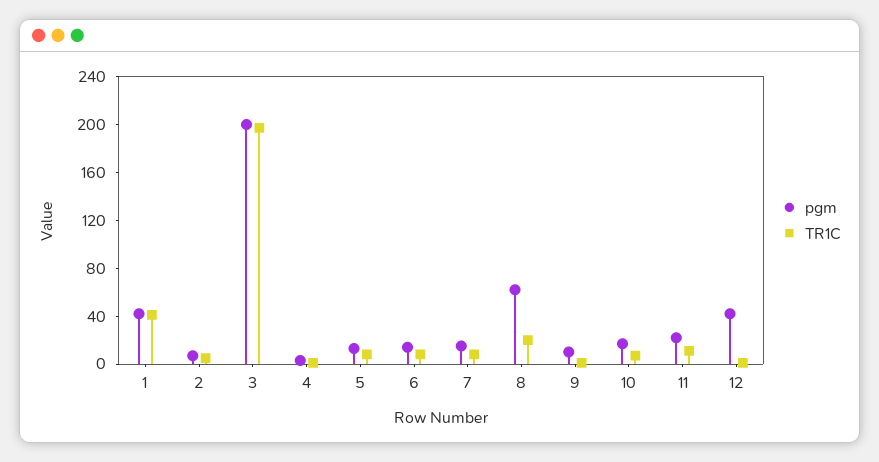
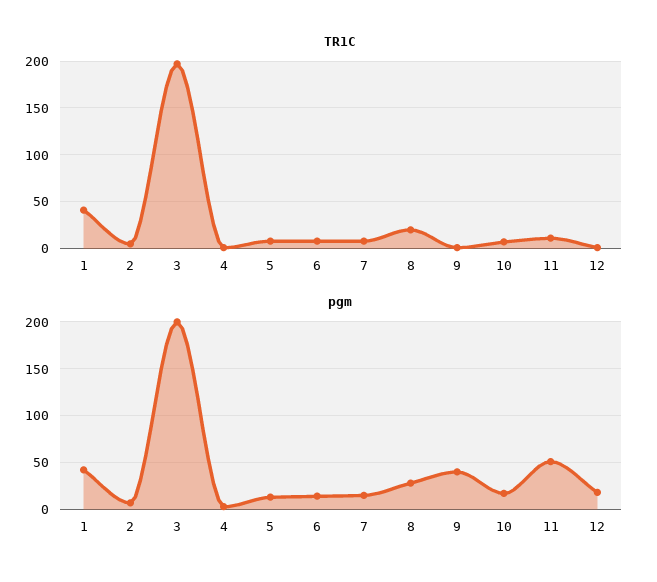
pgm, 8: 60 -> 30
pgm, 9: 10 -> 40
pgm, 11: 20 -> 50
pgm, 12: 40 -> 20

